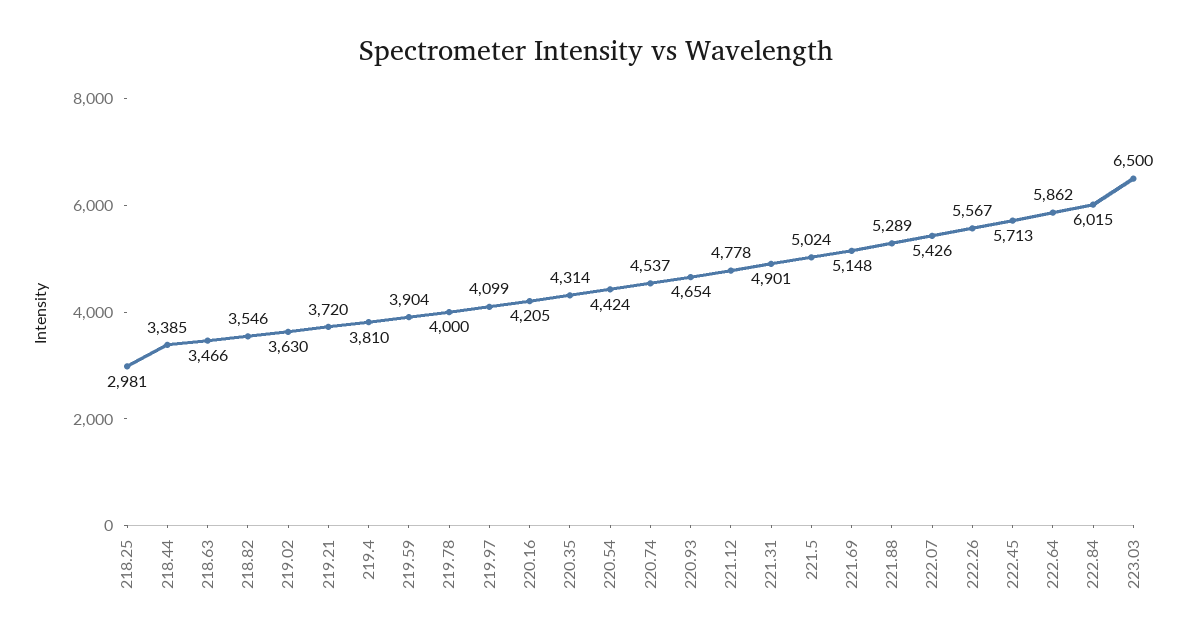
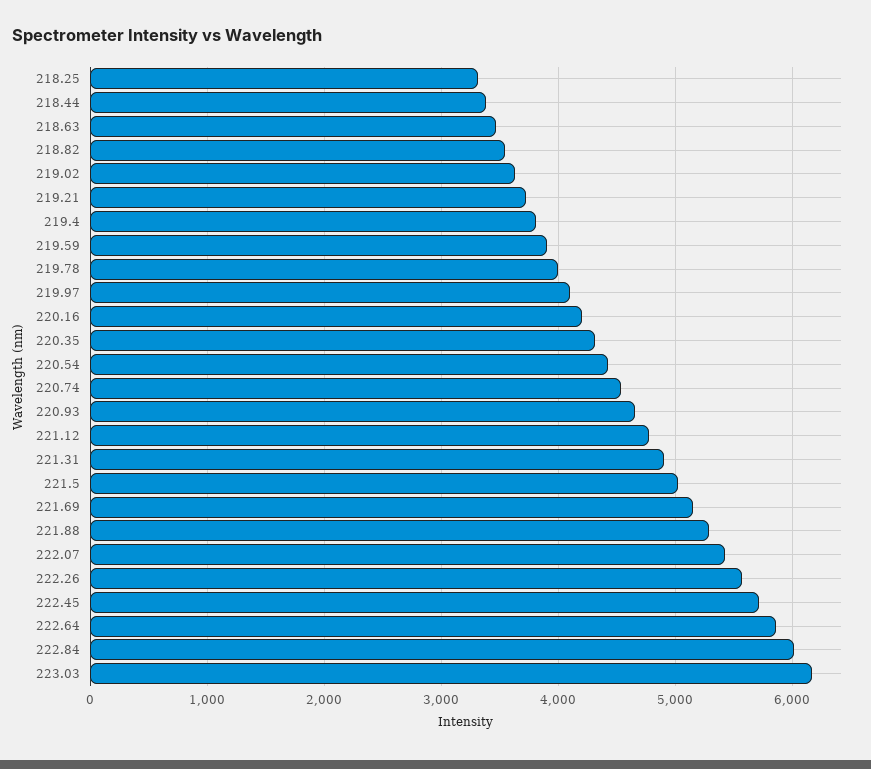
218.25: 2981 -> 3300
223.03: 6500 -> 6200

